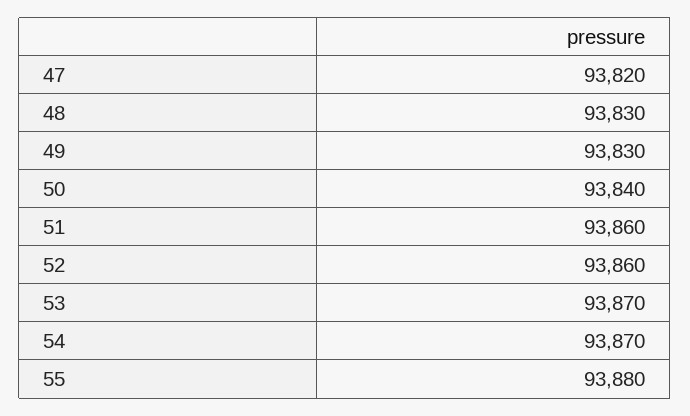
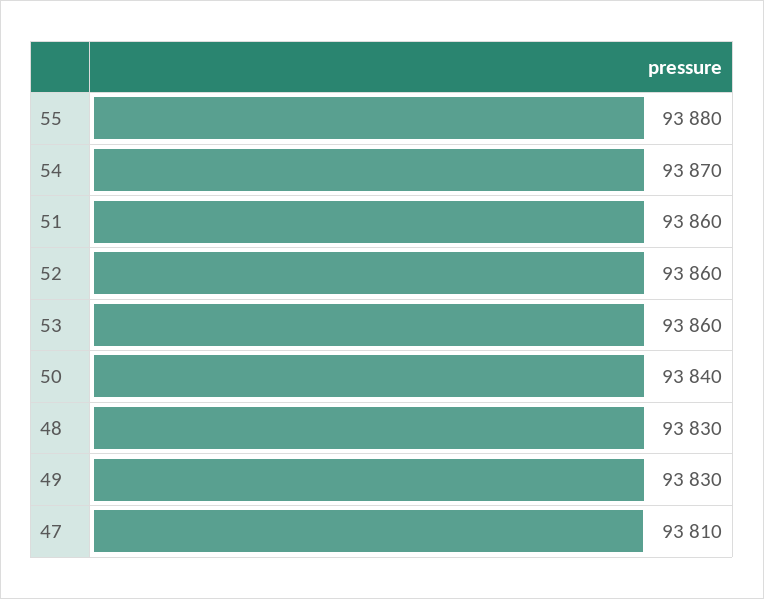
47: 93820 -> 93810
53: 93870 -> 93860

